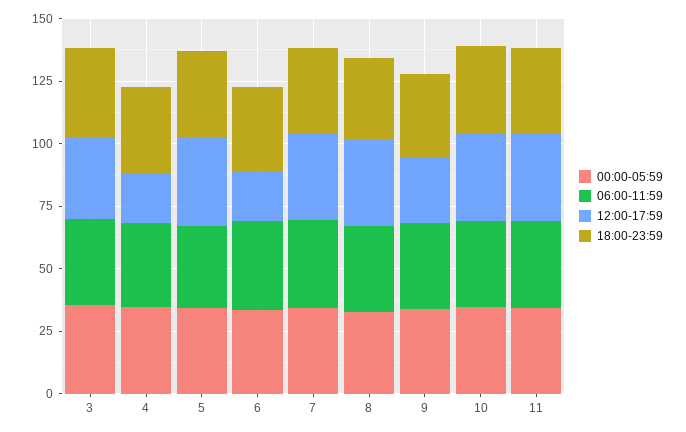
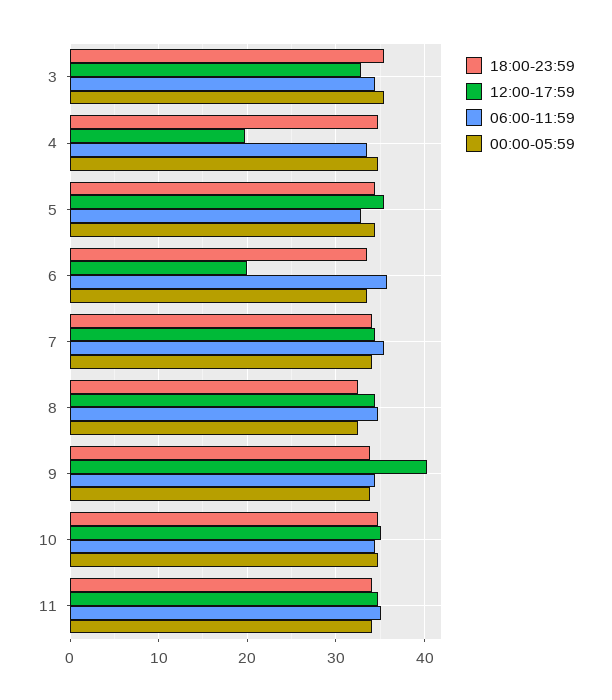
12:00-17:59, 9: 25 -> 40

